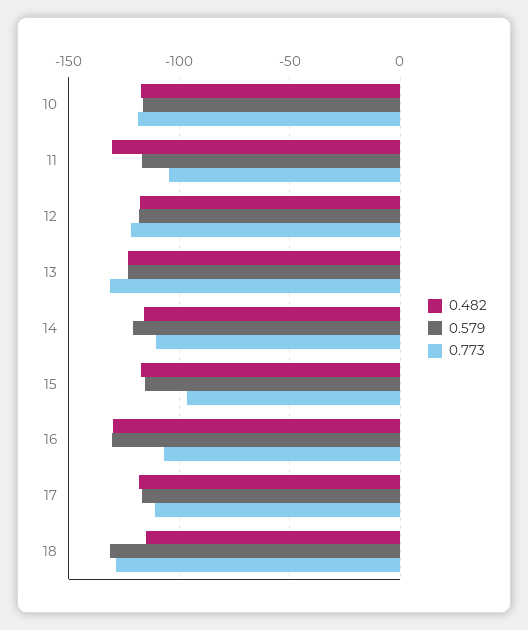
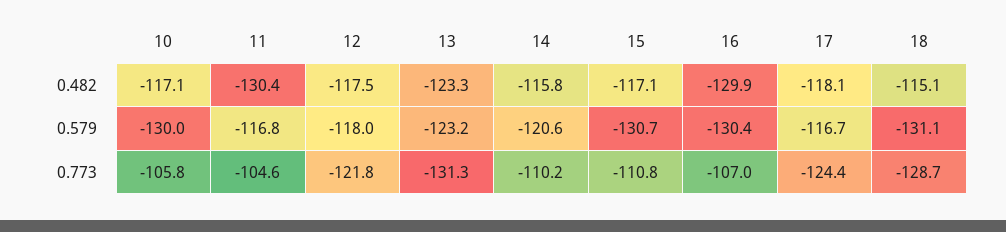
0.579, 10: -115 -> -130
0.773, 10: -120 -> -105.8
0.579, 15: -115 -> -130.7
0.773, 15: -95 -> -110.8
0.773, 17: -110 -> -124.4

